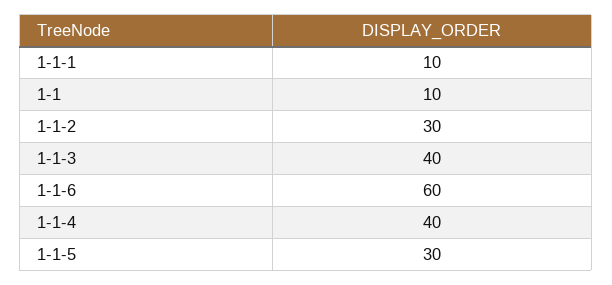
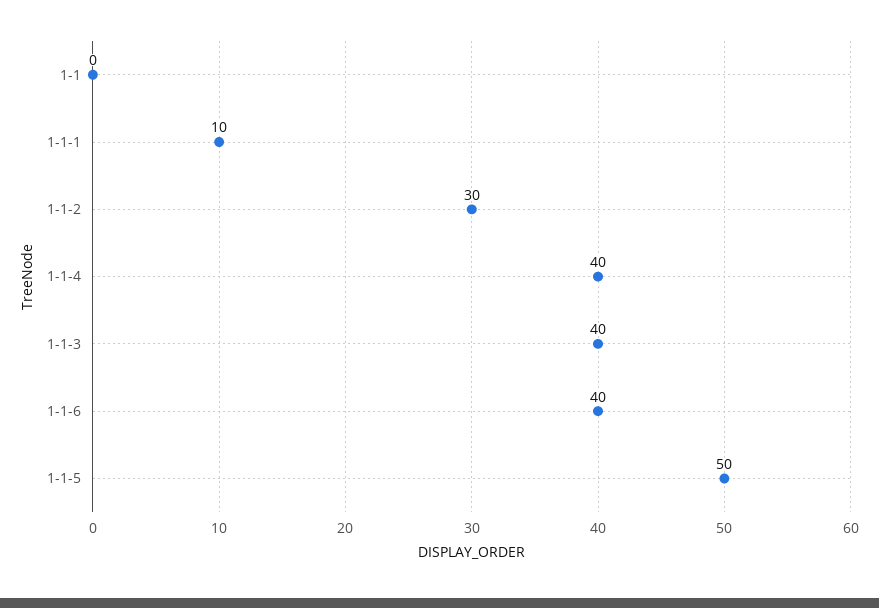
1-1: 10 -> 0
1-1-6: 60 -> 40
1-1-5: 30 -> 50

